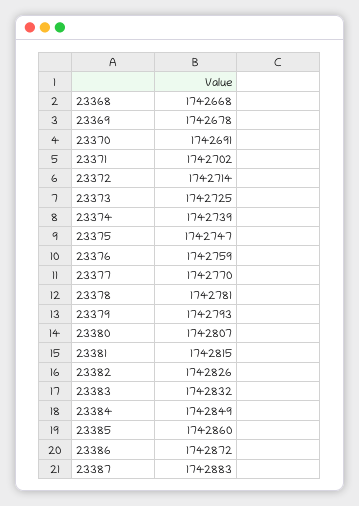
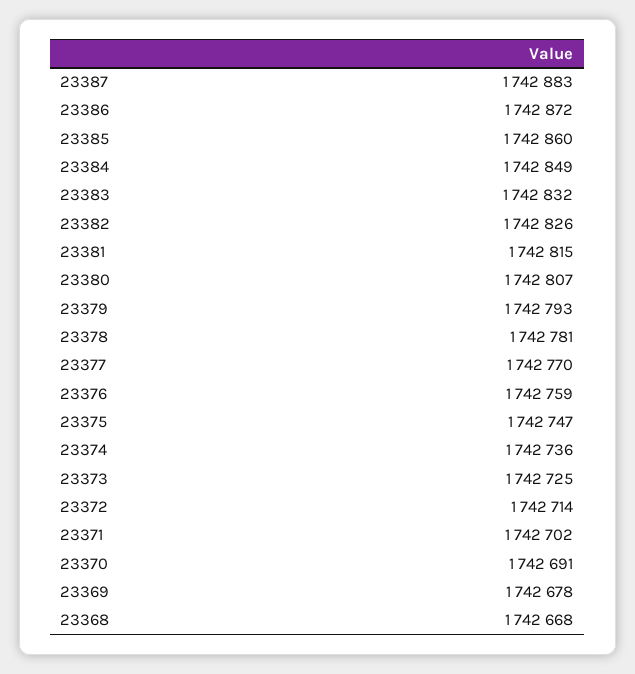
23374: 1742739 -> 1742736

